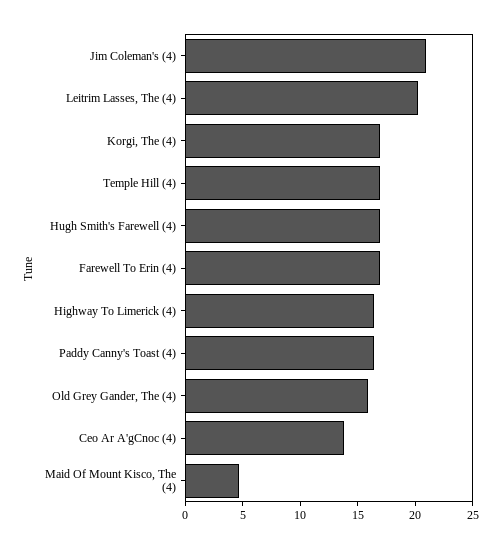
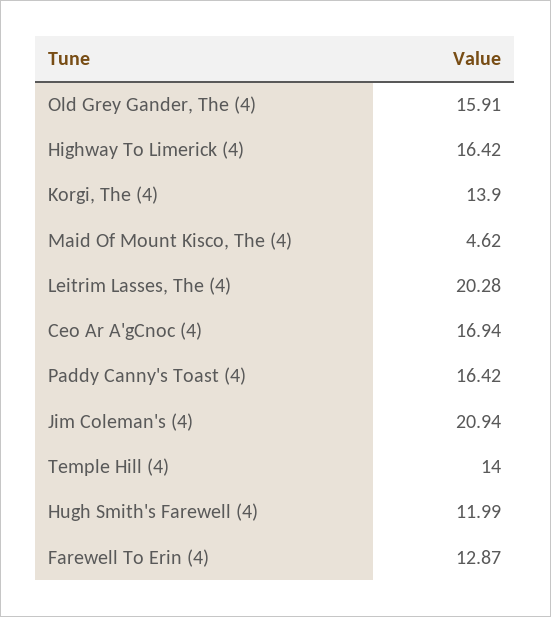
Korgi, The (4): 17 -> 13.9
Temple Hill (4): 17 -> 14
Hugh Smith's Farewell (4): 17 -> 11.99
Farewell To Erin (4): 17 -> 12.87
Ceo Ar A'gCnoc (4): 14 -> 16.94

